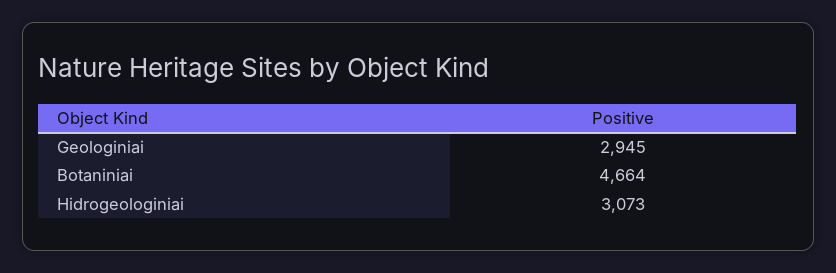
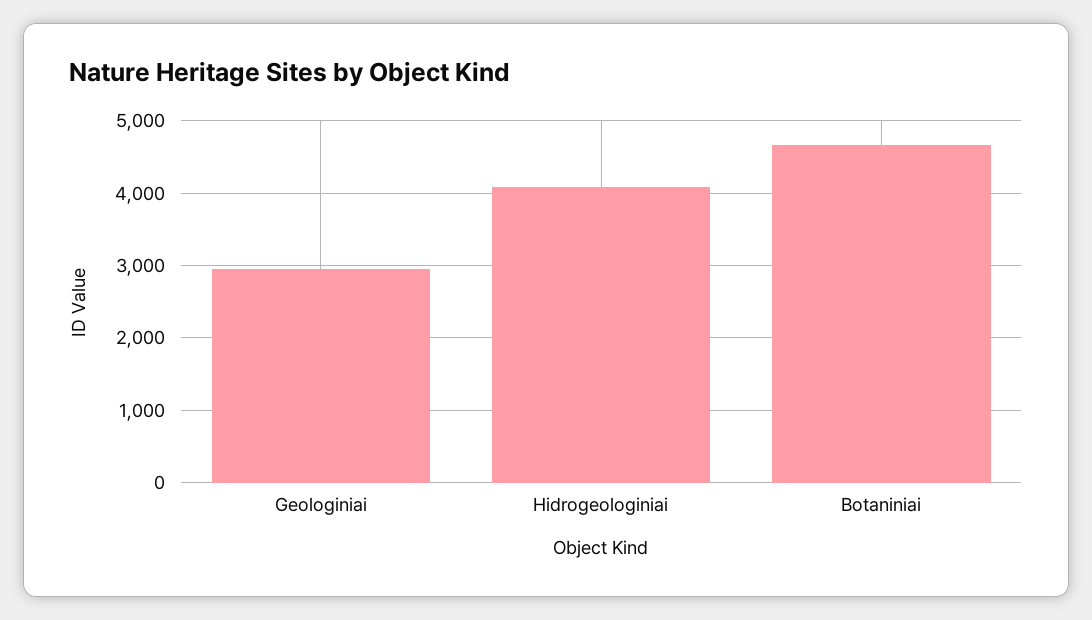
Hidrogeologiniai: 3073 -> 4100

